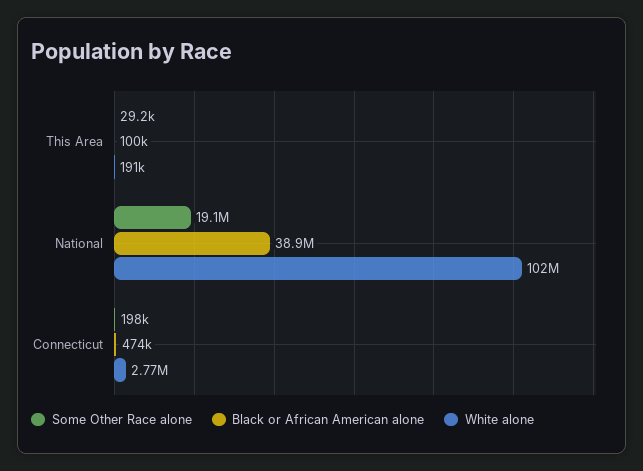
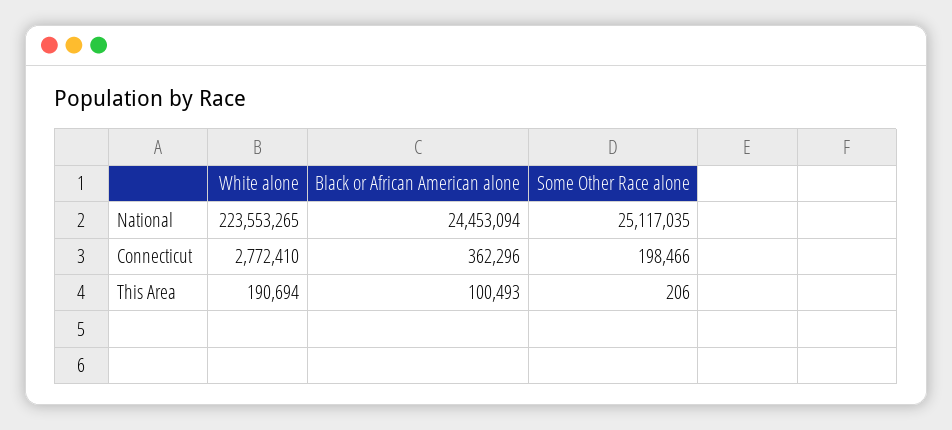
Some Other Race alone, This Area: 29200 -> 206
Some Other Race alone, National: 19100000 -> 25117035
Black or African American alone, National: 38900000 -> 24453094
White alone, National: 102000000 -> 223553265
Black or African American alone, Connecticut: 474000 -> 362296

